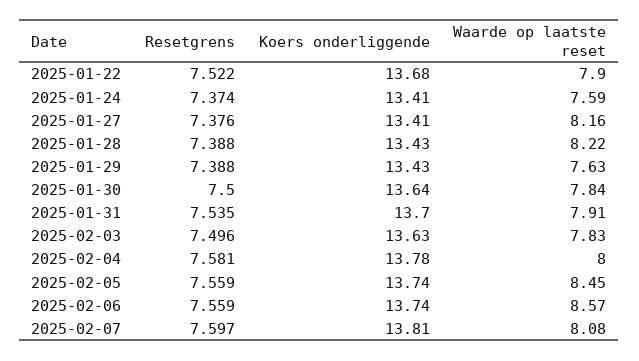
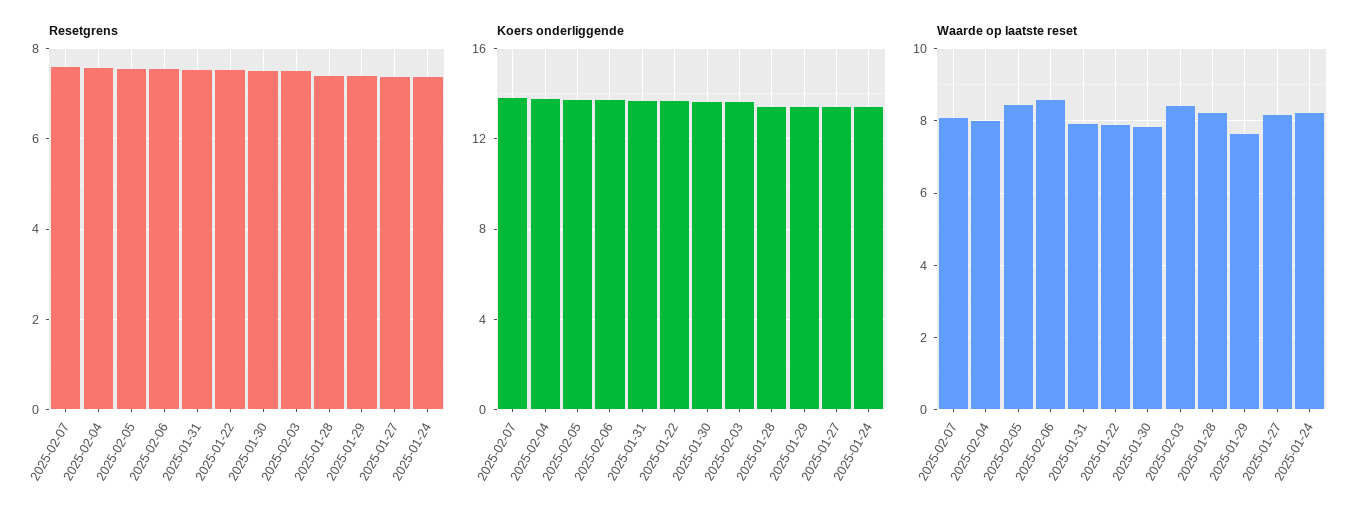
Waarde op laatste reset, 2025-01-24: 7.59 -> 8.2
Waarde op laatste reset, 2025-02-03: 7.83 -> 8.4

